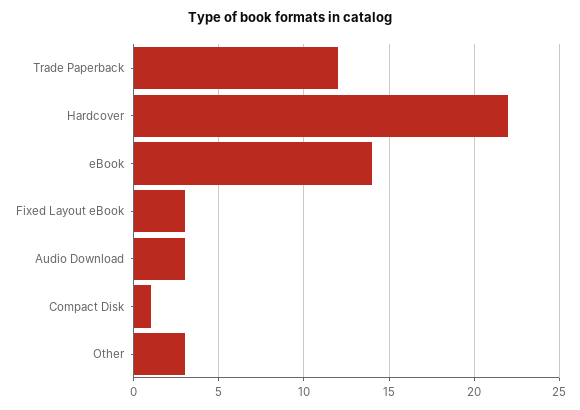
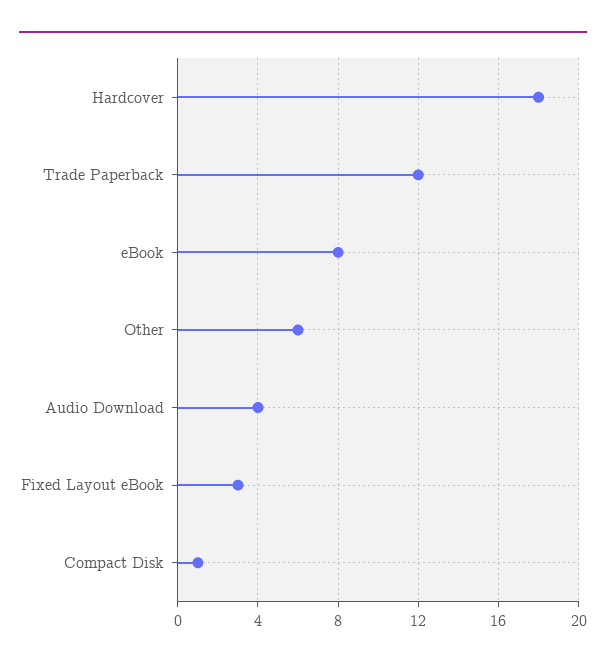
Hardcover: 22 -> 18
eBook: 14 -> 8
Audio Download: 3 -> 4
Other: 3 -> 6

